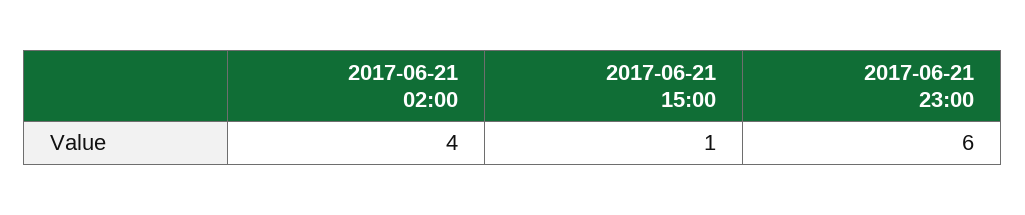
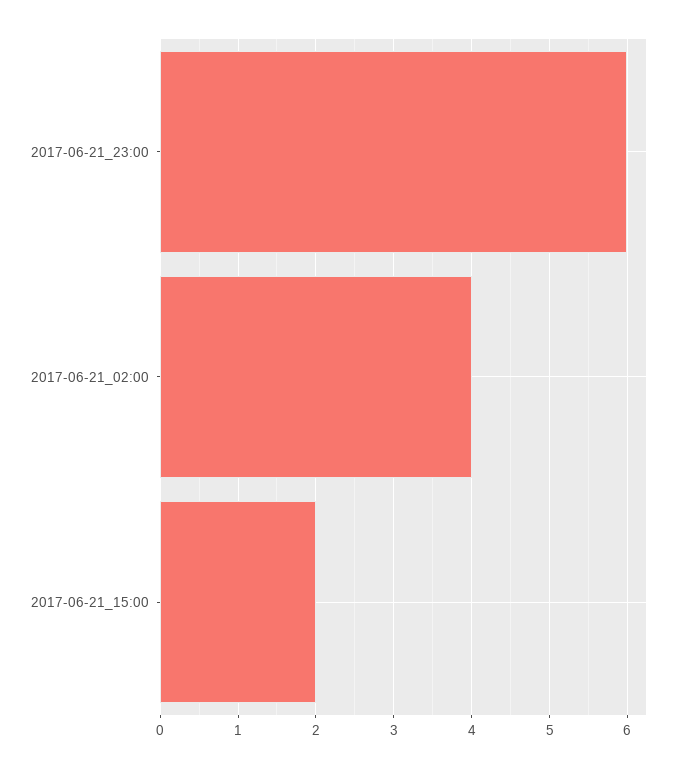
2017-06-21 15:00: 1 -> 2

